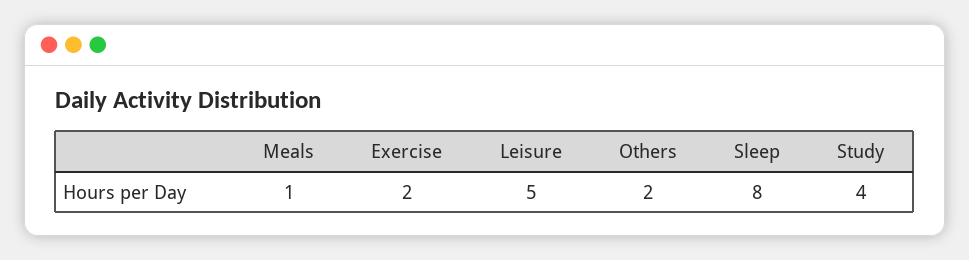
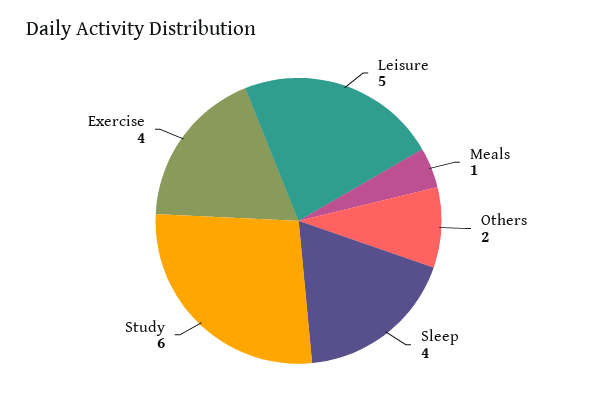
Exercise: 2 -> 4
Sleep: 8 -> 4
Study: 4 -> 6

